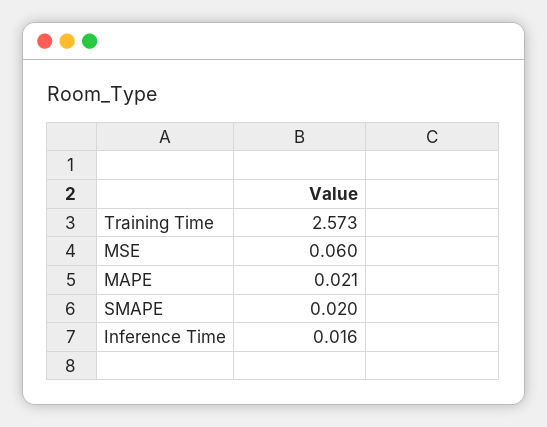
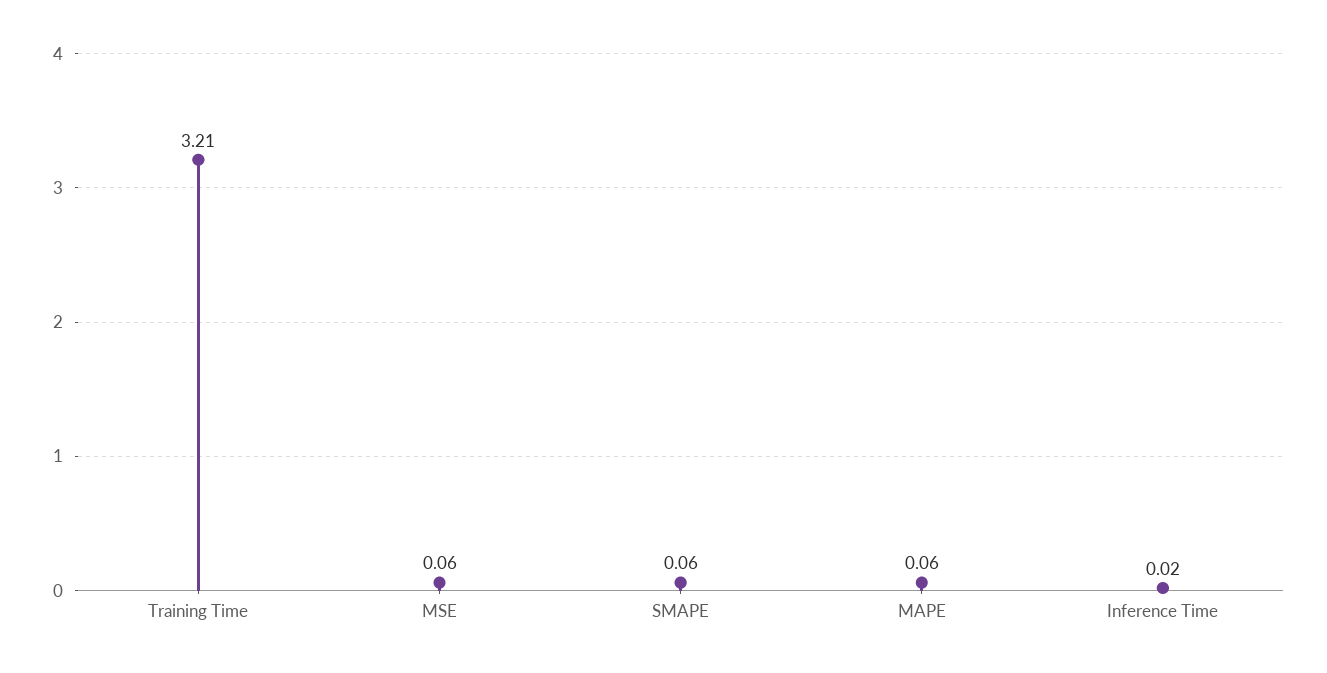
Training Time: 2.573 -> 3.21
MAPE: 0.021 -> 0.06
SMAPE: 0.02 -> 0.06

